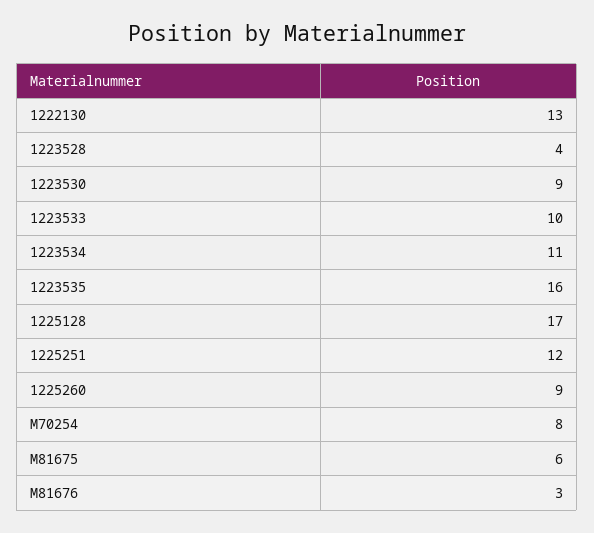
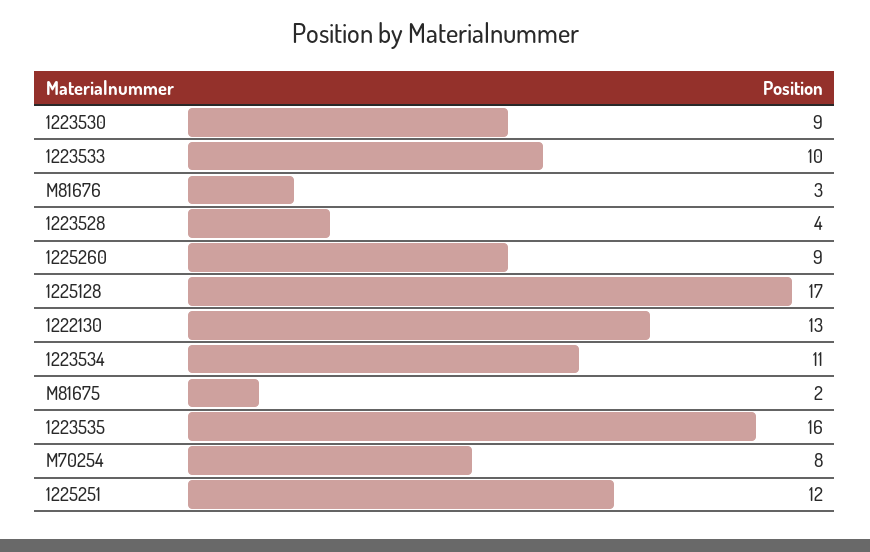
M81675: 6 -> 2

